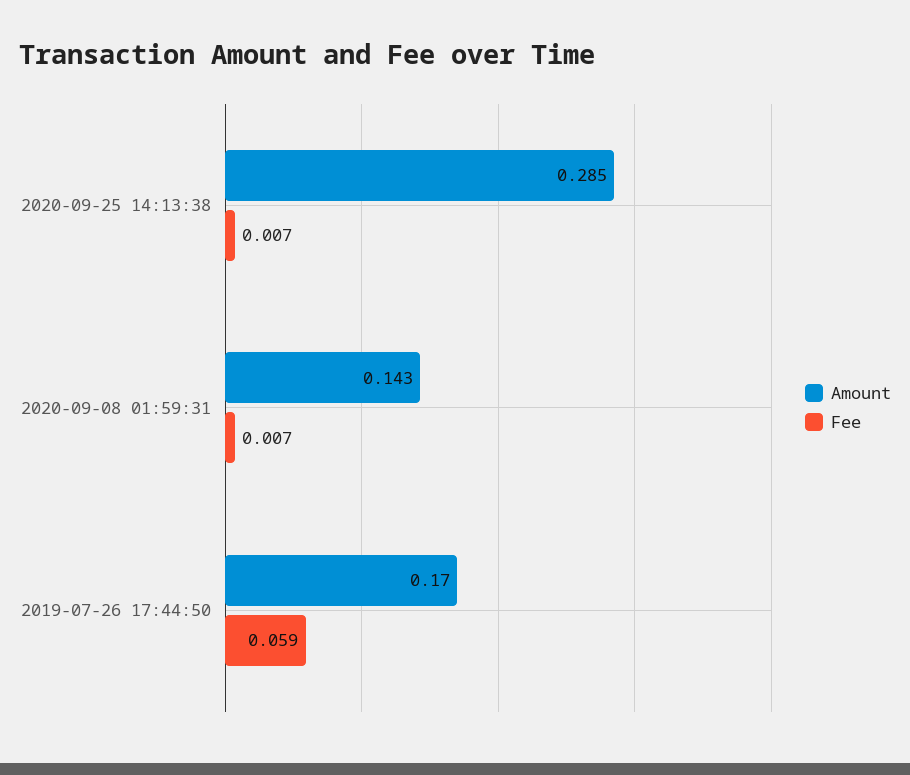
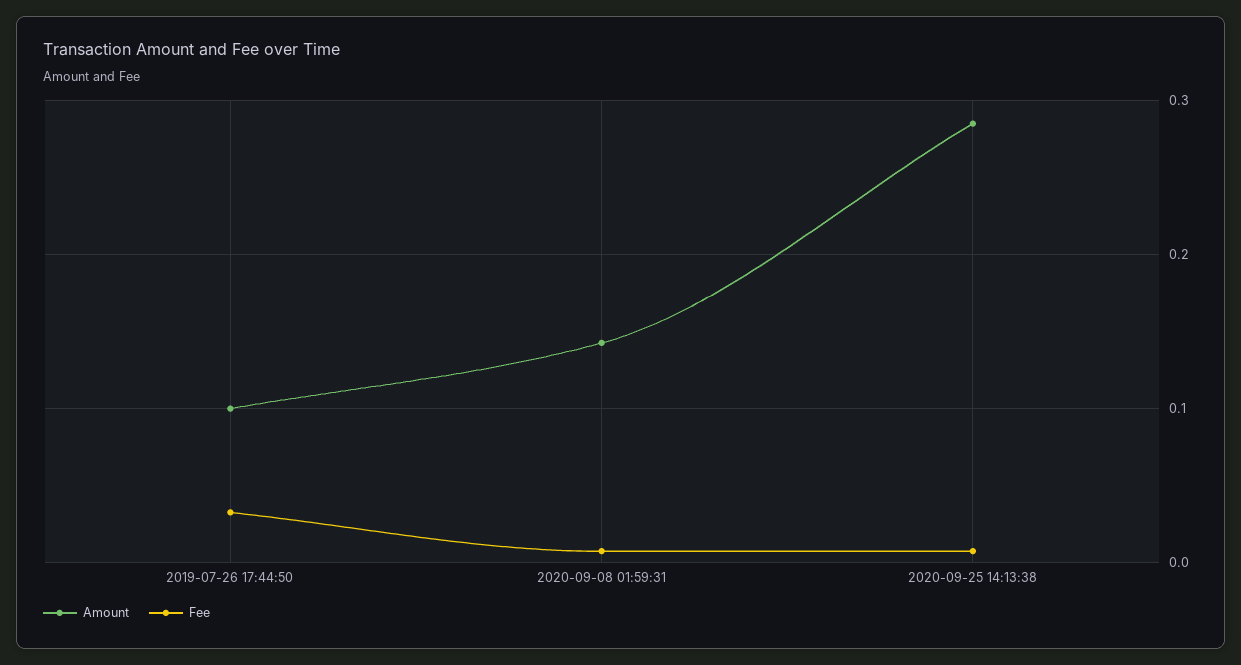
Amount, 2019-07-26 17:44:50: 0.17 -> 0.1
Fee, 2019-07-26 17:44:50: 0.059 -> 0.03

